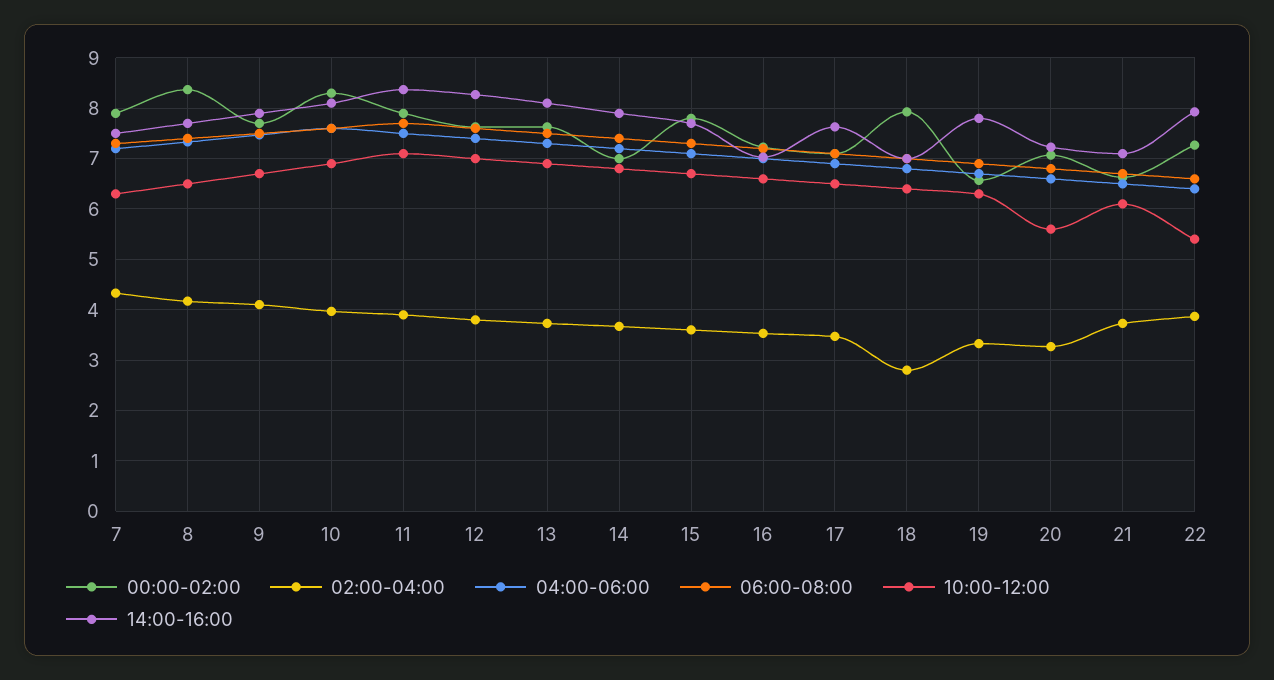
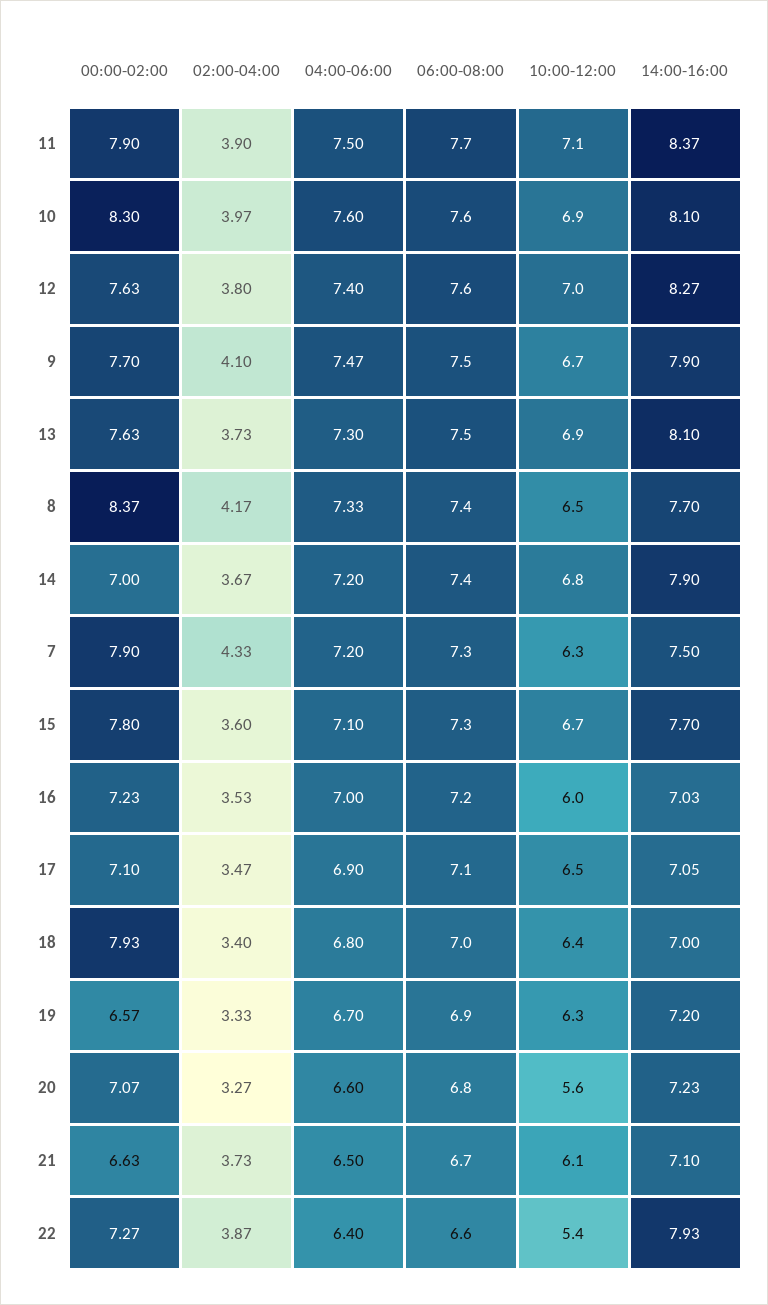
10:00-12:00, 16: 6.6 -> 6
14:00-16:00, 17: 7.6 -> 7.05
02:00-04:00, 18: 2.8 -> 3.4
14:00-16:00, 19: 7.8 -> 7.2

